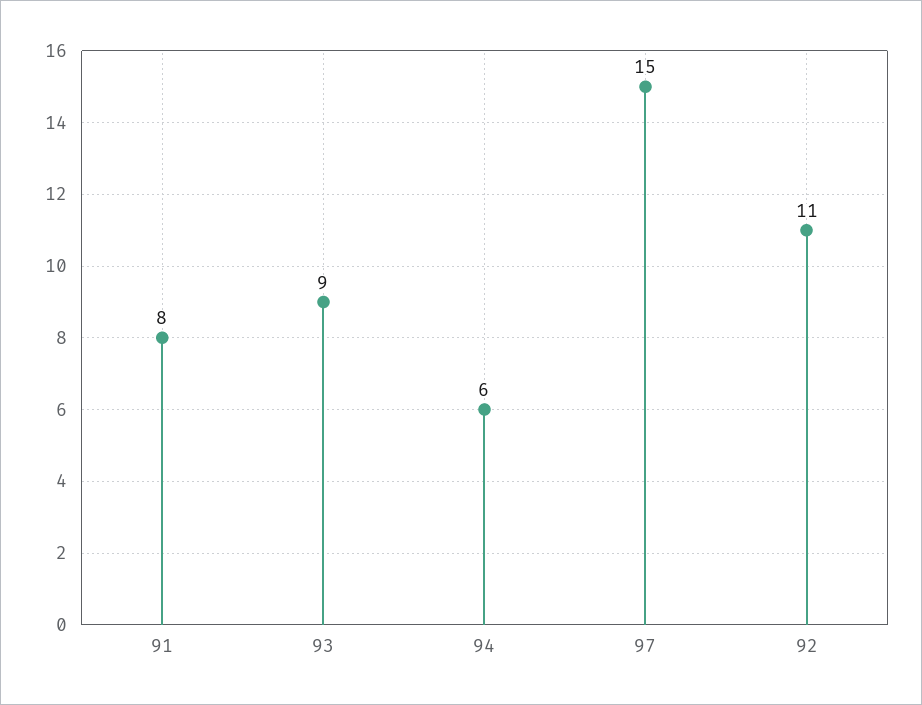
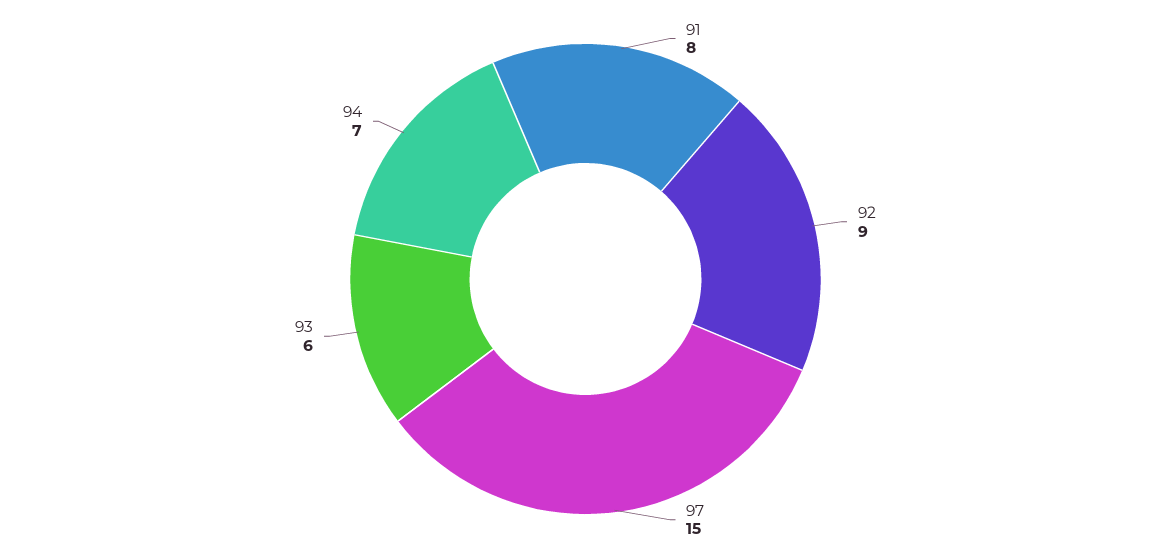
93: 9 -> 6
94: 6 -> 7
92: 11 -> 9

